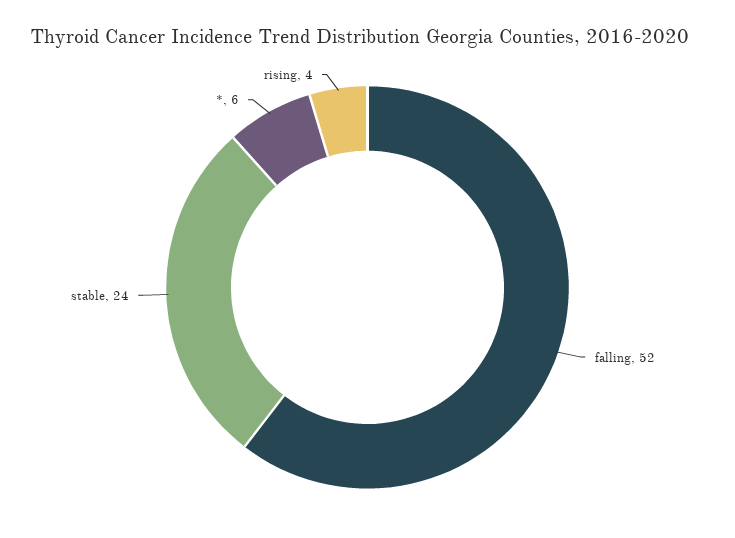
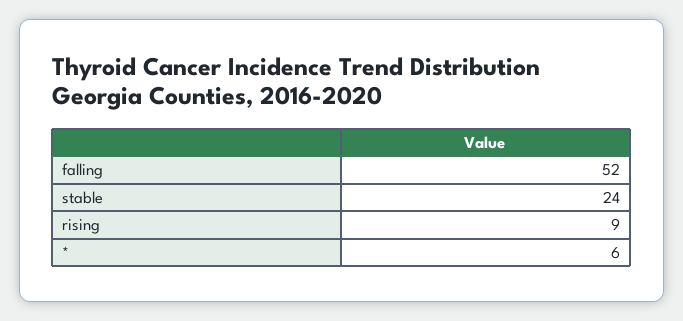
rising: 4 -> 9

